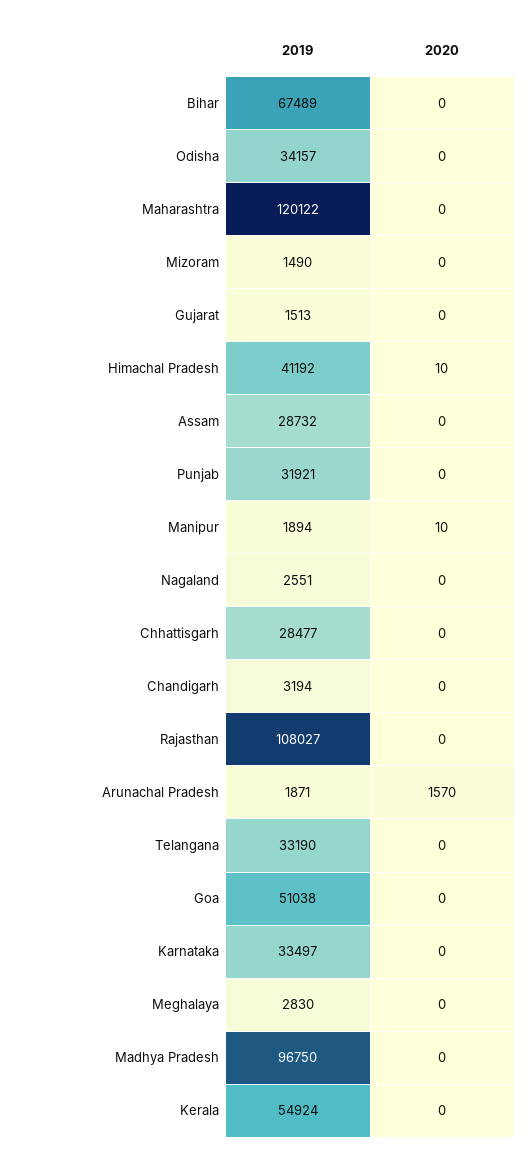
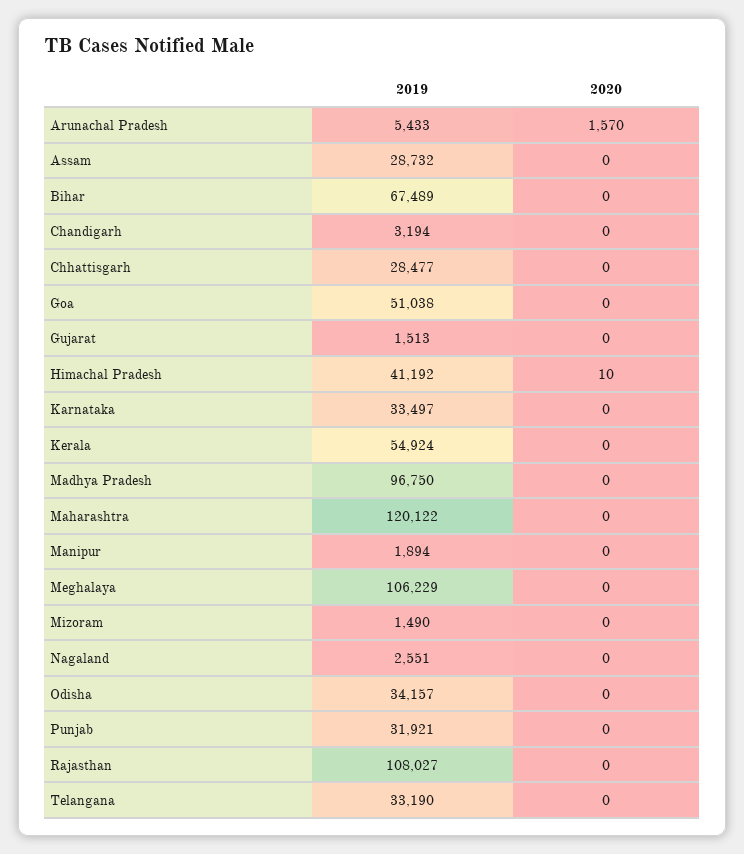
2020, Manipur: 10 -> 0
2019, Arunachal Pradesh: 1871 -> 5433
2019, Meghalaya: 2830 -> 106229

